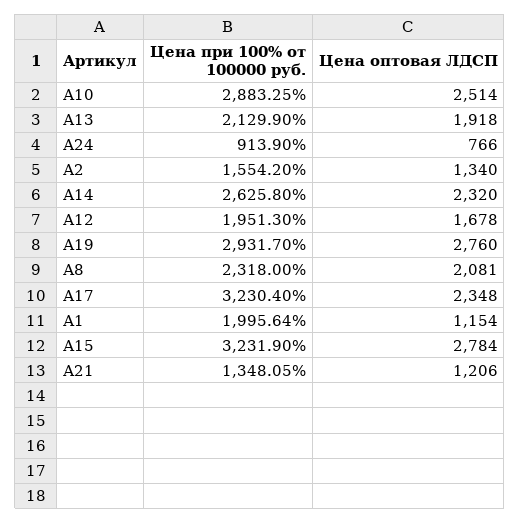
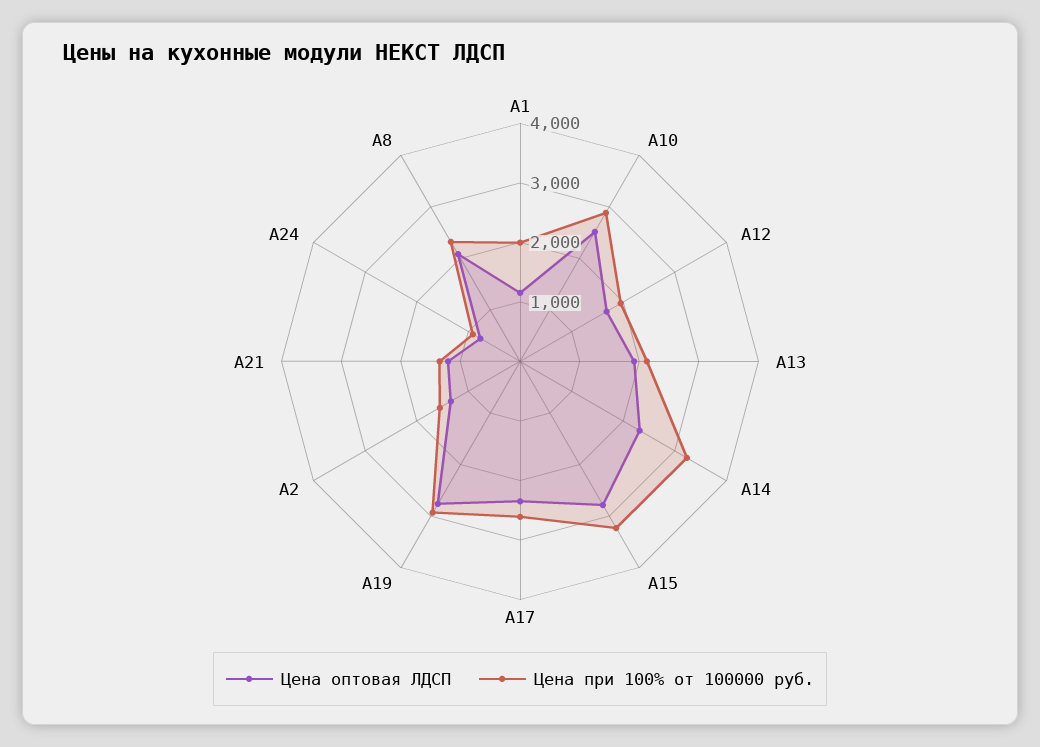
Цена при 100% от 100000 руб., А14: 2625.8 -> 3200
Цена при 100% от 100000 руб., А17: 3230.4 -> 2600

